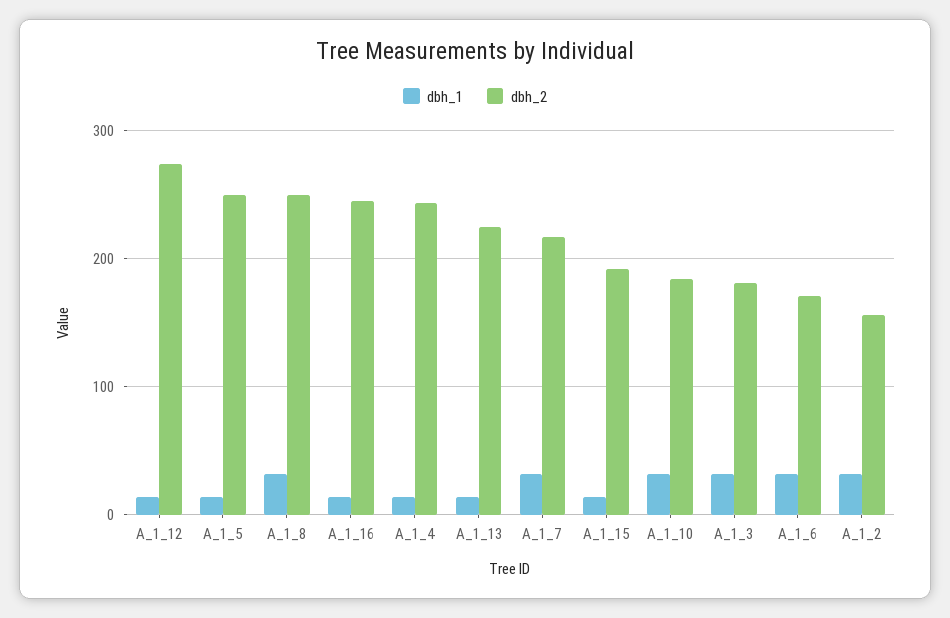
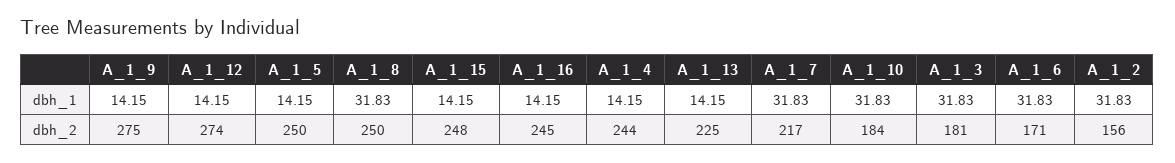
dbh_2, A_1_15: 190 -> 248
dbh_1, A_1_9: none -> 14.15
dbh_2, A_1_9: none -> 275

